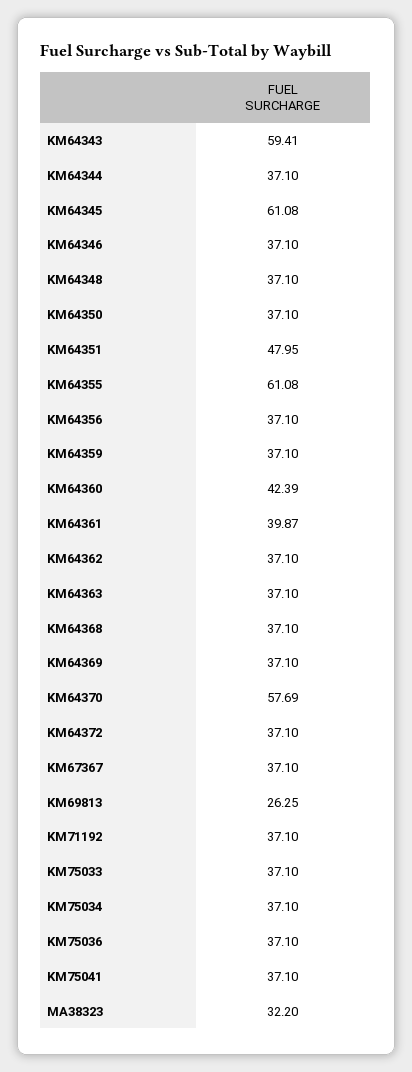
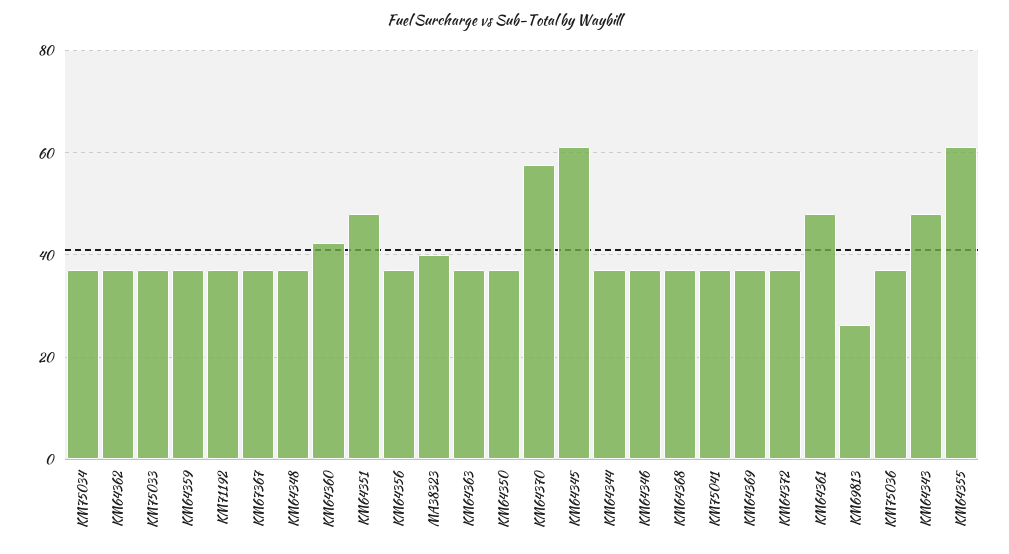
KM64343: 59.41 -> 48
KM64361: 39.87 -> 48
MA38323: 32.2 -> 40

